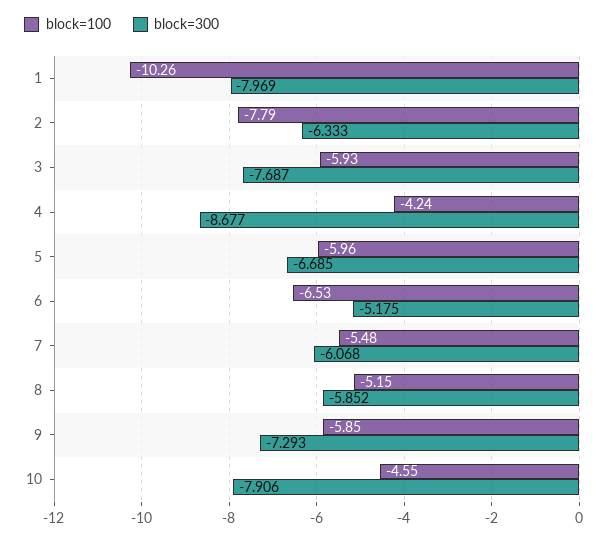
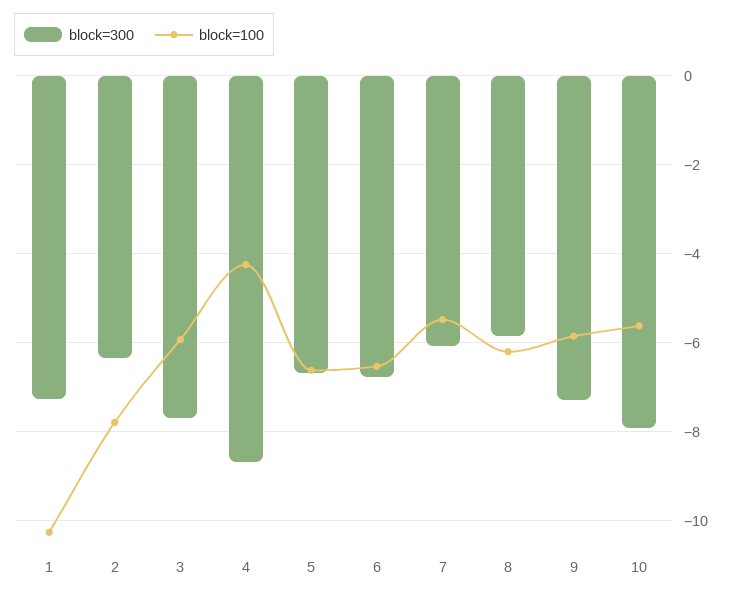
block=300, 1: -7.969 -> -7.2
block=100, 5: -5.96 -> -6.6
block=300, 6: -5.175 -> -6.8
block=100, 8: -5.15 -> -6.2
block=100, 10: -4.55 -> -5.6

